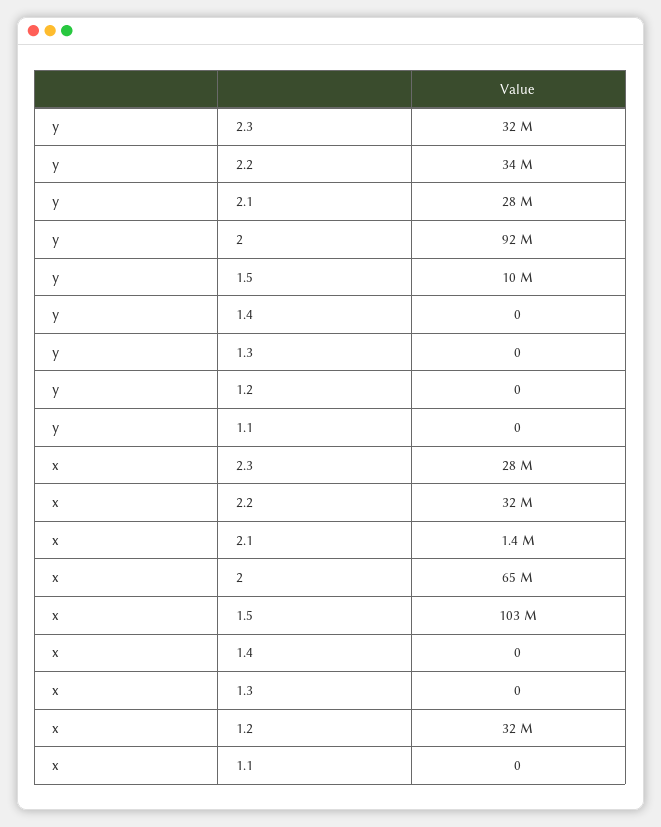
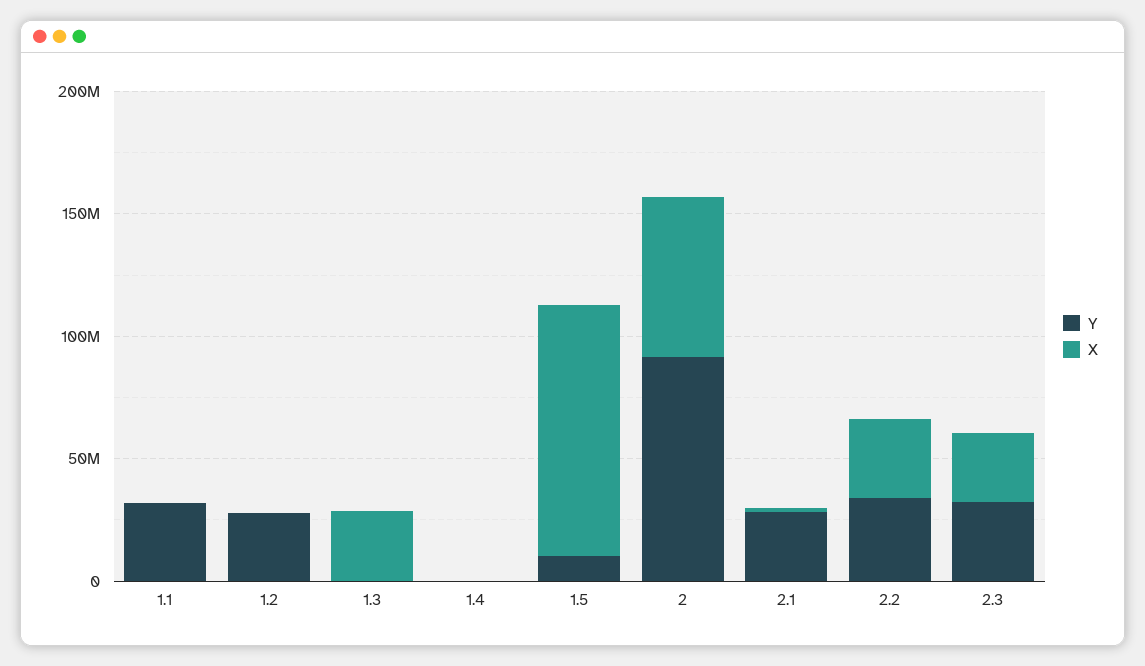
y, 1.2: 0 -> 30000000
y, 1.1: 0 -> 30000000
x, 1.3: 0 -> 30000000
x, 1.2: 32000000 -> 0

